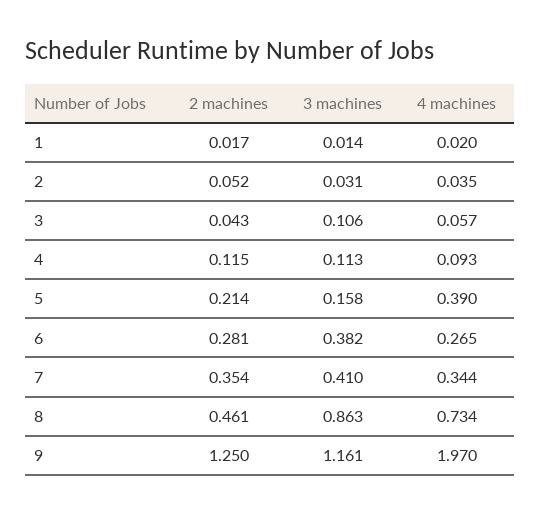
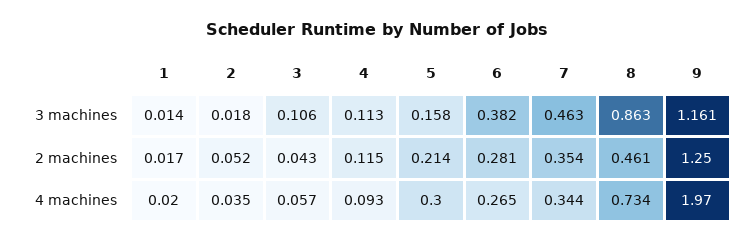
3 machines, 2: 0.031 -> 0.018
4 machines, 5: 0.39 -> 0.3
3 machines, 7: 0.41 -> 0.463

